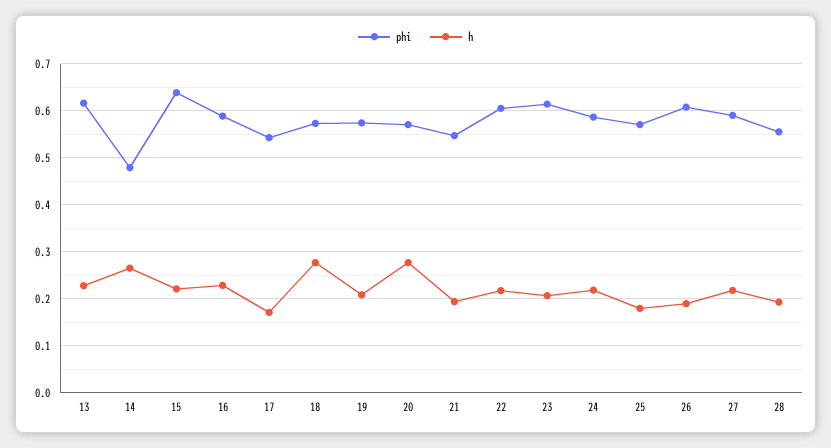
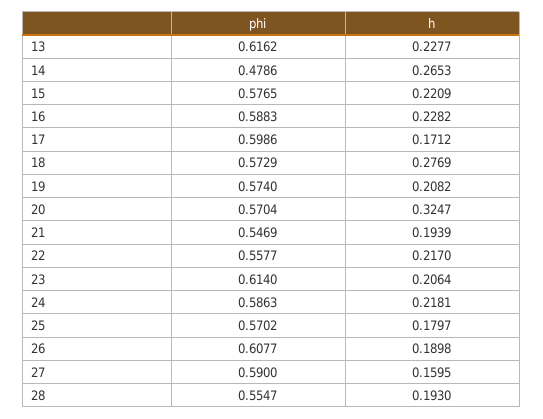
phi, 15: 0.64 -> 0.5765
phi, 17: 0.54 -> 0.5986
h, 20: 0.28 -> 0.3247
phi, 22: 0.6 -> 0.5577
h, 27: 0.22 -> 0.1595

